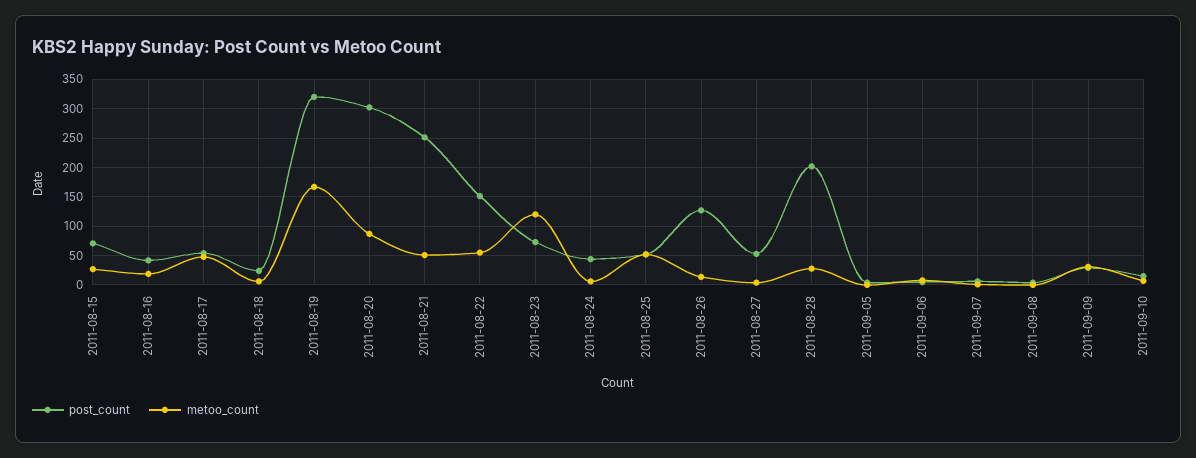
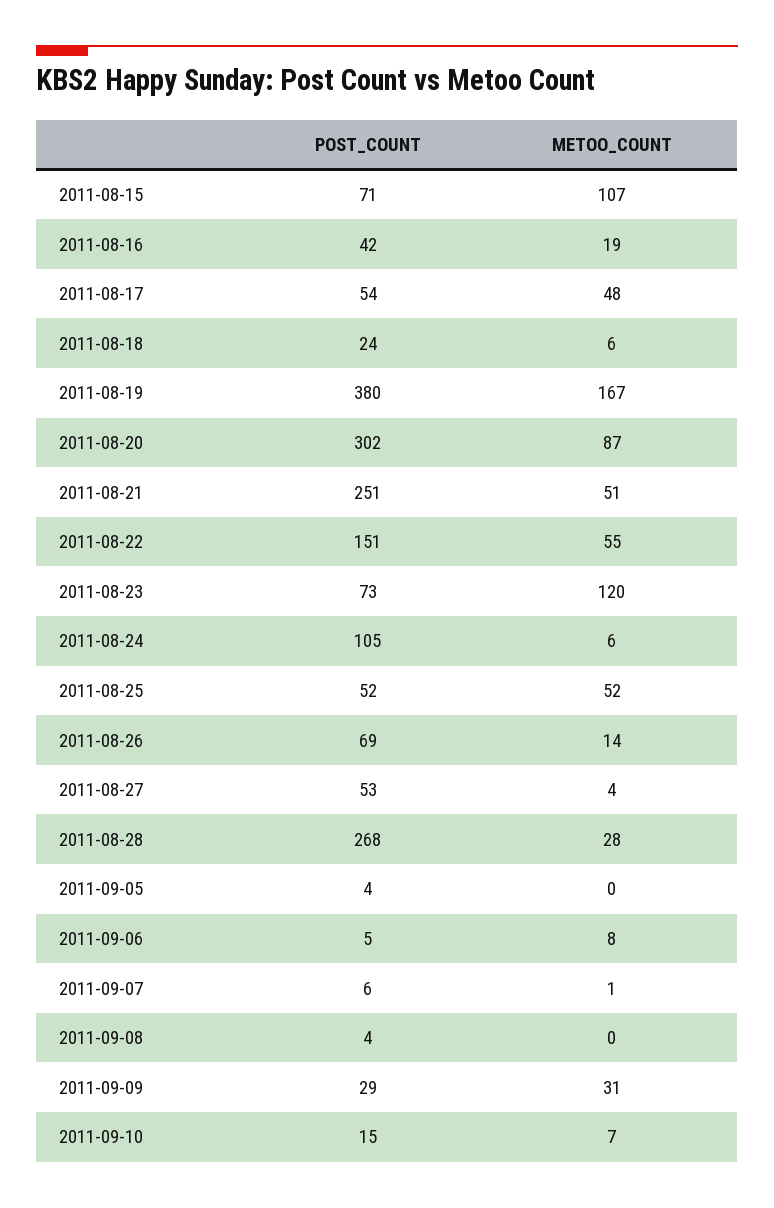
metoo_count, 2011-08-15: 25 -> 107
post_count, 2011-08-19: 325 -> 380
post_count, 2011-08-24: 50 -> 105
post_count, 2011-08-26: 125 -> 69
post_count, 2011-08-28: 200 -> 268

